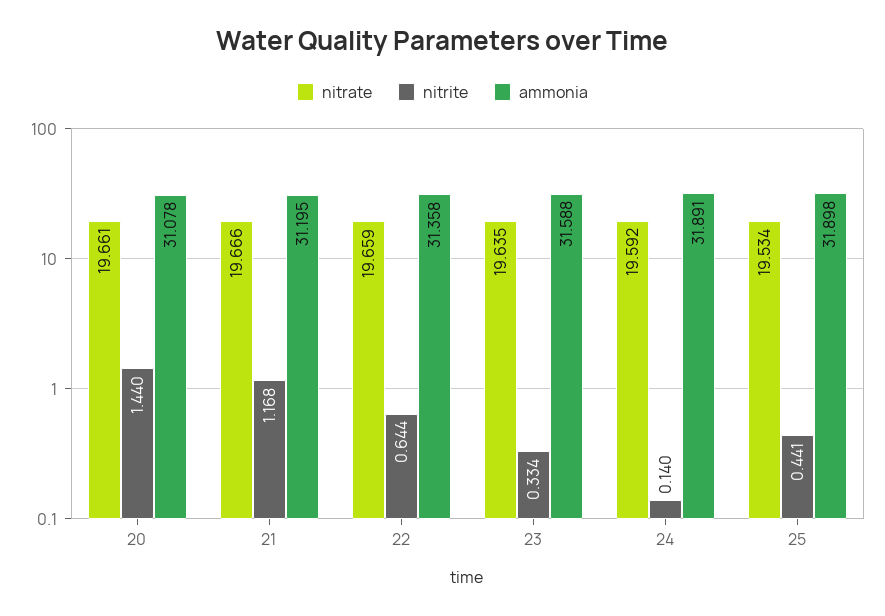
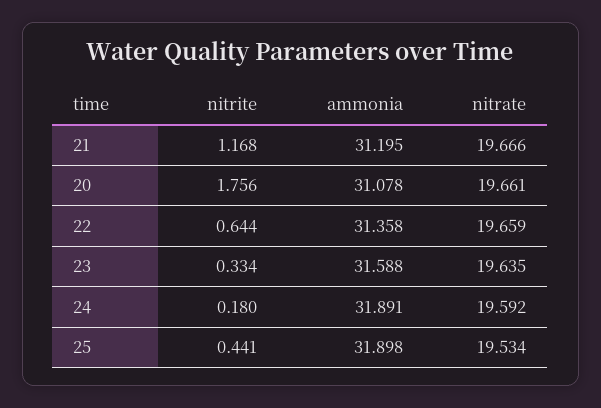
nitrite, 20: 1.44 -> 1.756
nitrite, 24: 0.14 -> 0.18

